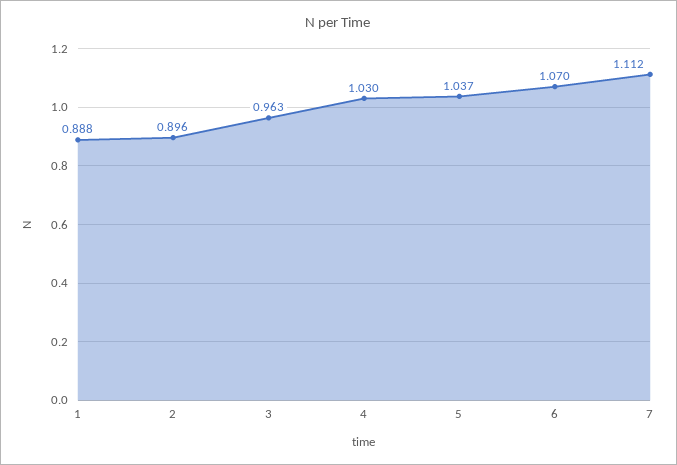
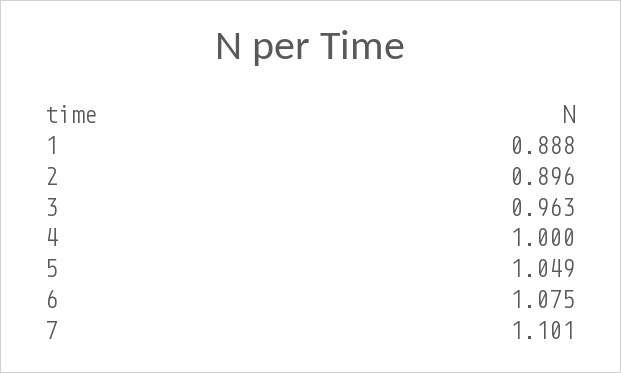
4: 1.03 -> 1
5: 1.037 -> 1.049
6: 1.07 -> 1.075
7: 1.112 -> 1.101

